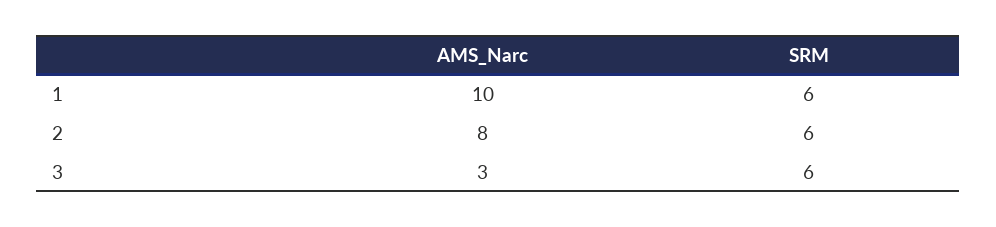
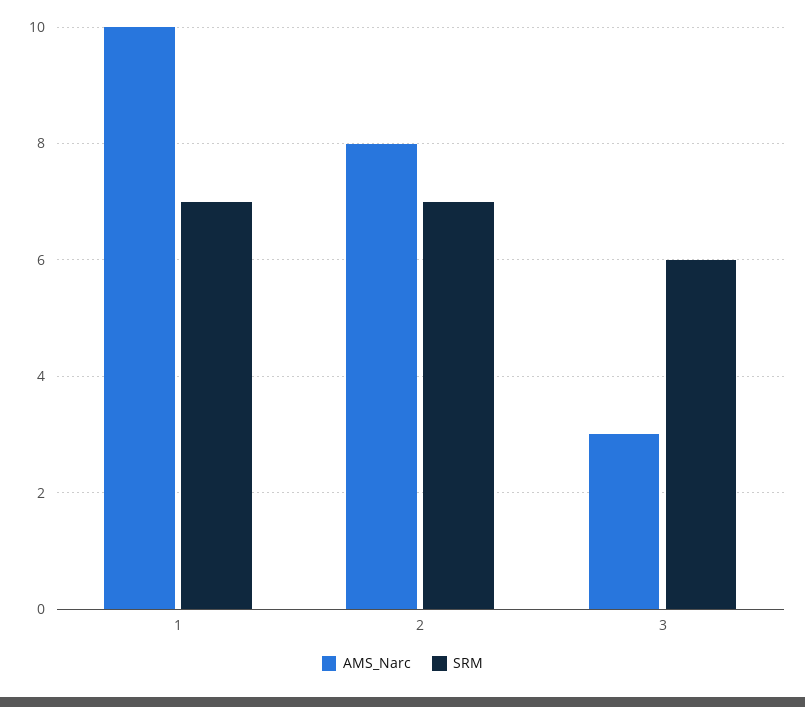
SRM, 1: 6 -> 7
SRM, 2: 6 -> 7

